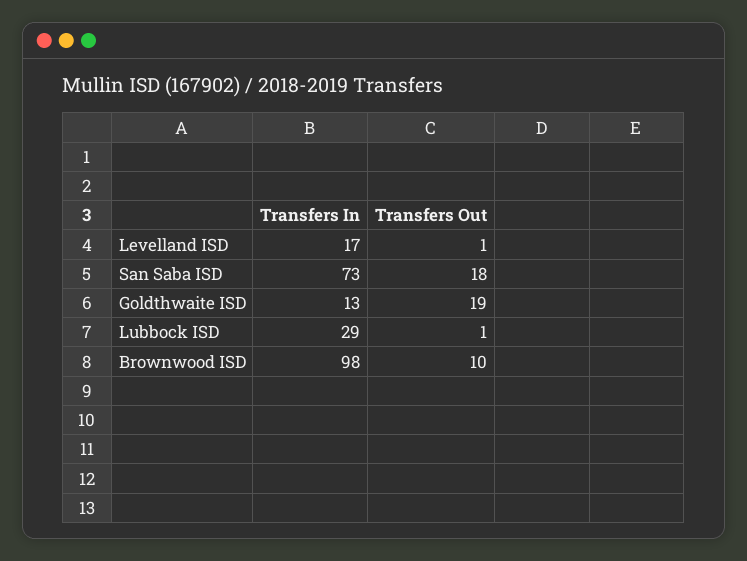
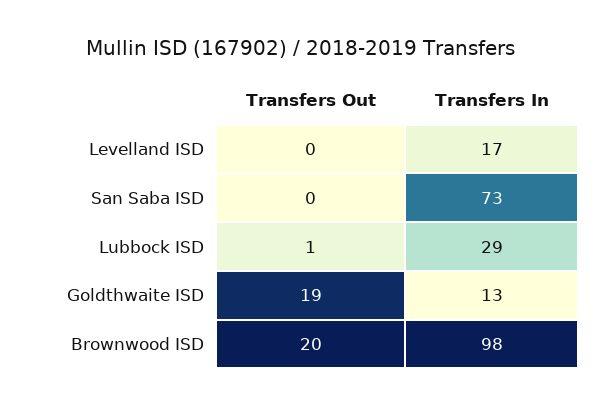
Transfers Out, Levelland ISD: 1 -> 0
Transfers Out, San Saba ISD: 18 -> 0
Transfers Out, Brownwood ISD: 10 -> 20

